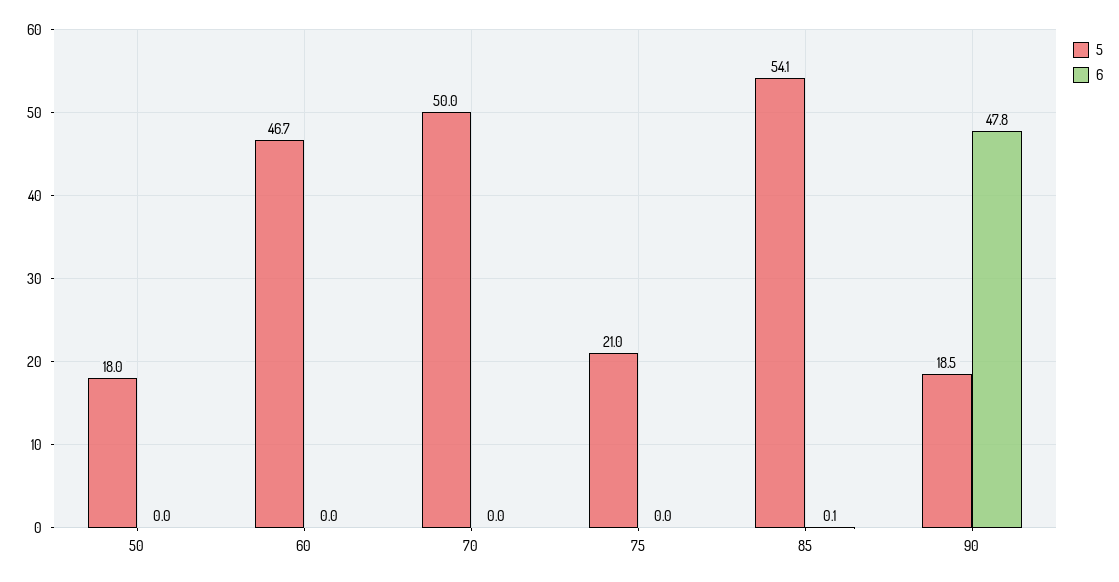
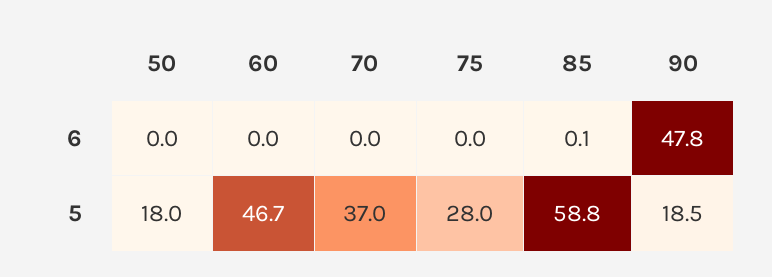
5, 70: 50 -> 37
5, 75: 21 -> 28
5, 85: 54.1 -> 58.8

